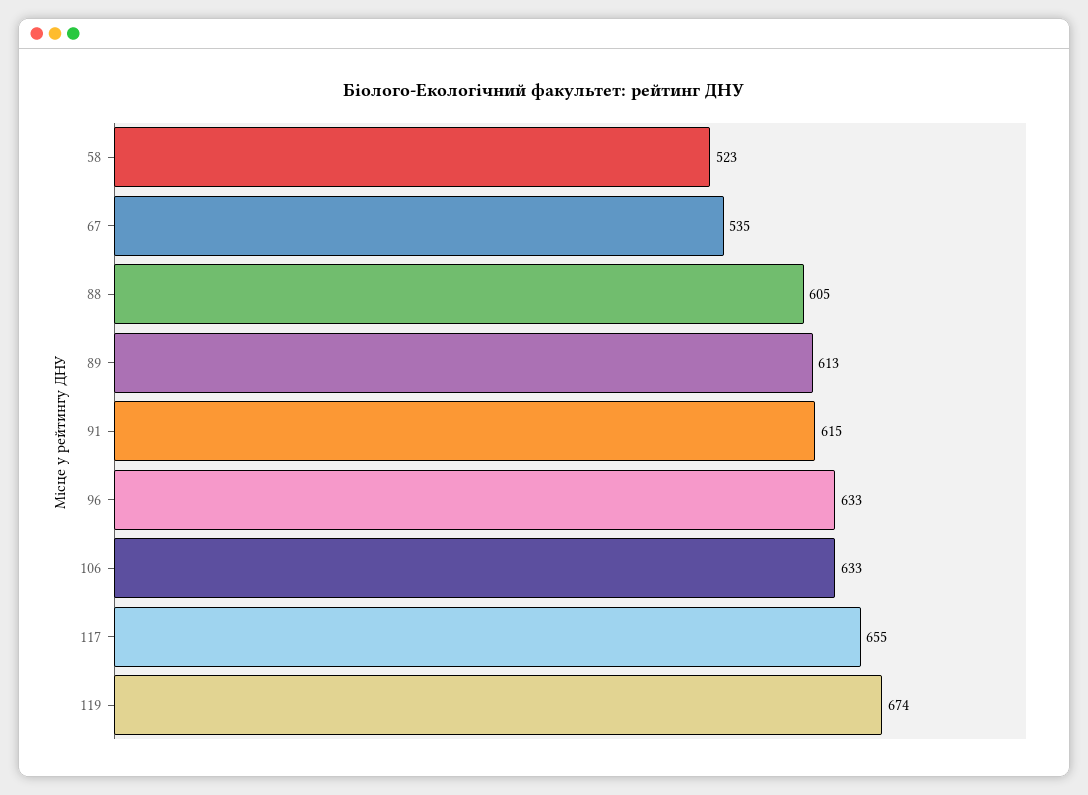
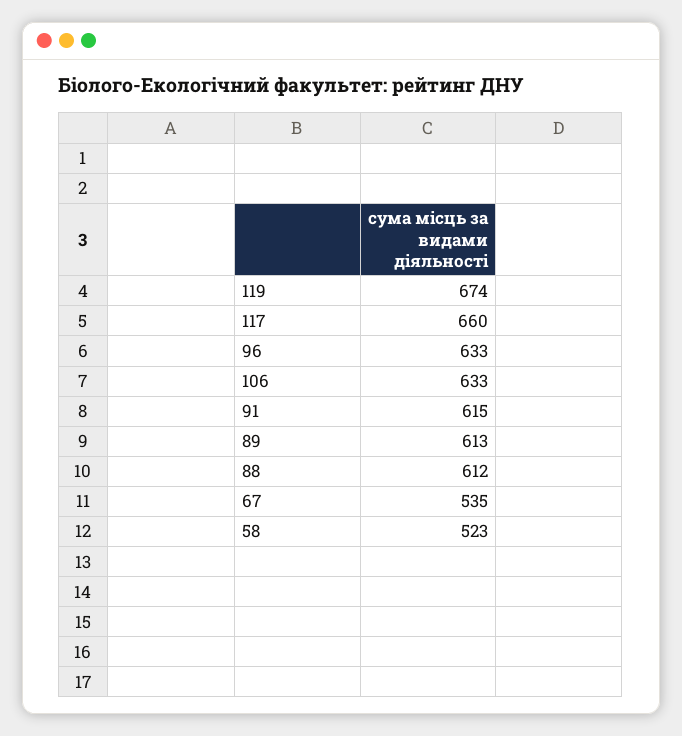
88: 605 -> 612
117: 655 -> 660

